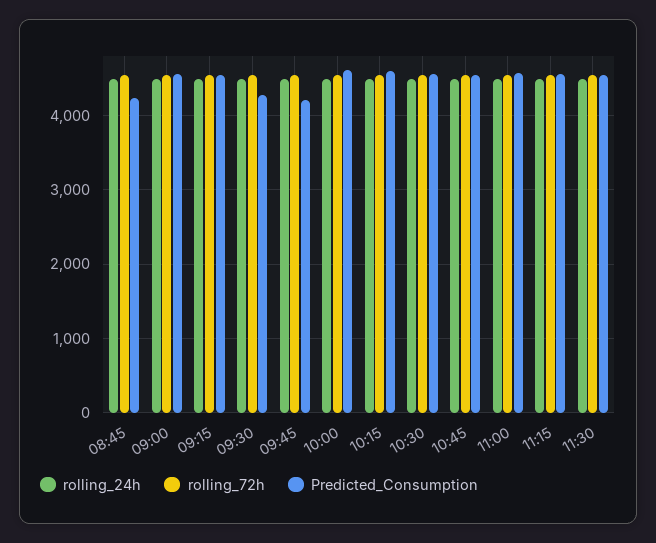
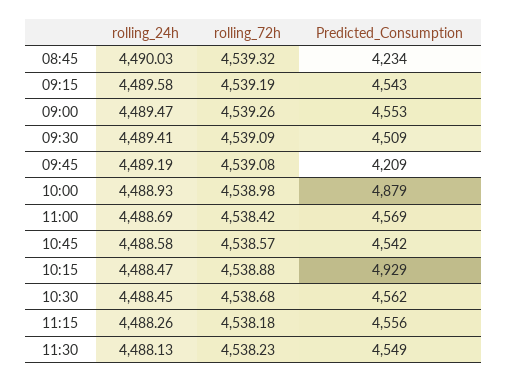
Predicted_Consumption, 09:30: 4300 -> 4509
Predicted_Consumption, 10:00: 4600 -> 4879
Predicted_Consumption, 10:15: 4600 -> 4929

